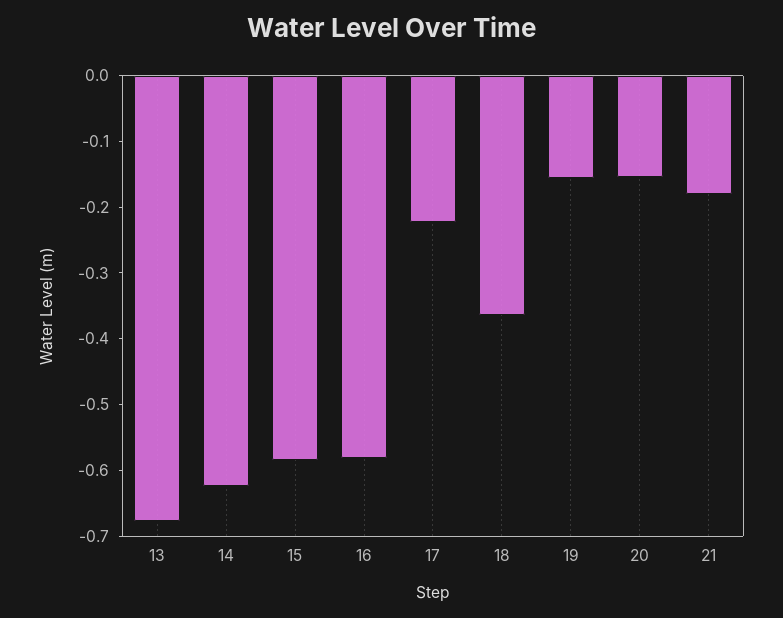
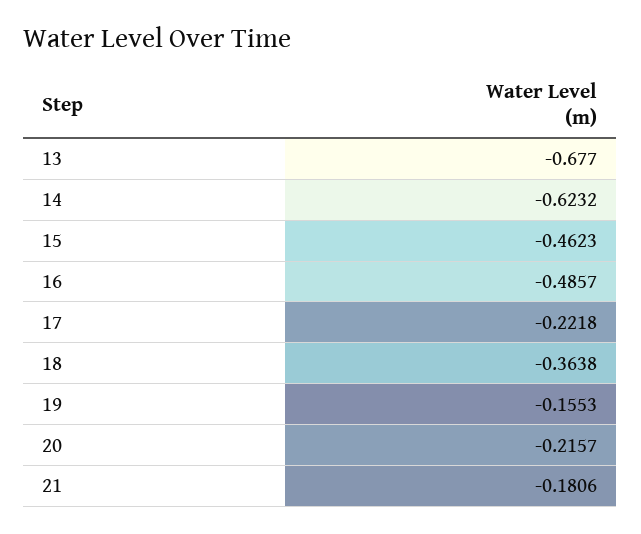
15: -0.58 -> -0.4623
16: -0.58 -> -0.4857
20: -0.16 -> -0.2157

